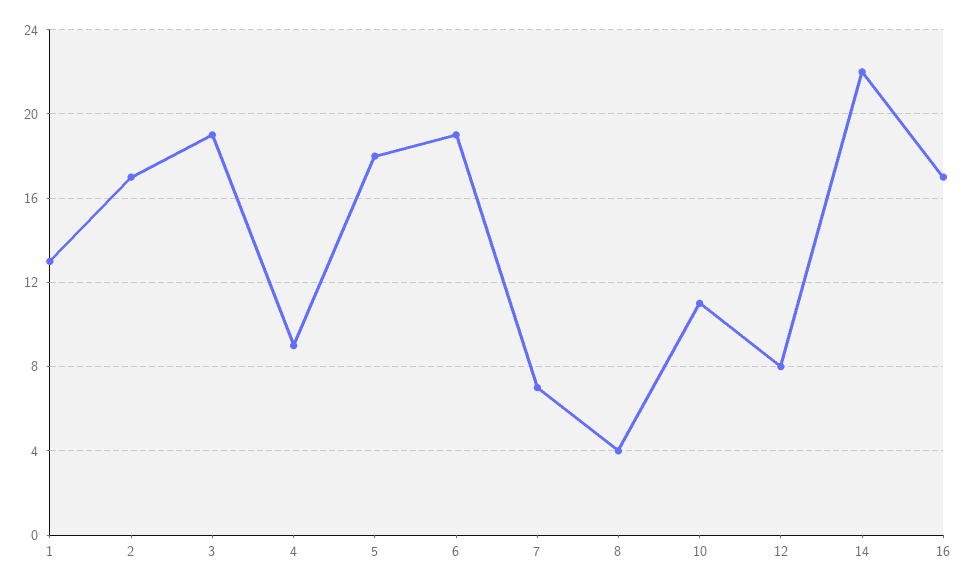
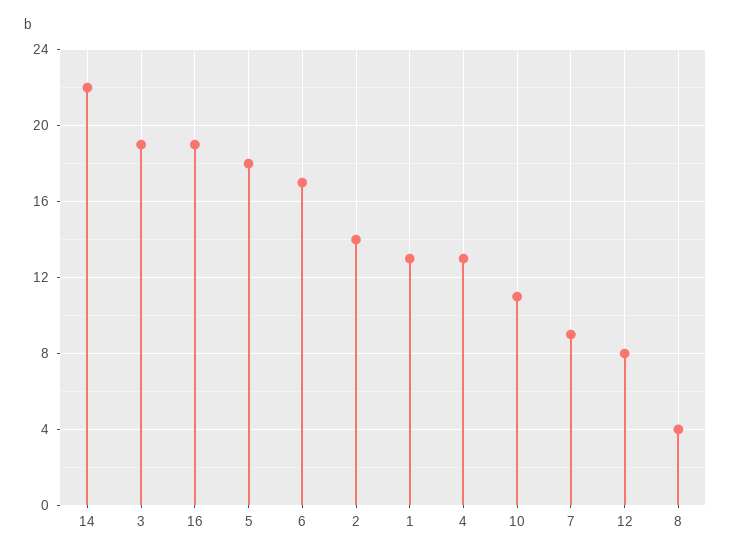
2: 17 -> 14
4: 9 -> 13
6: 19 -> 17
7: 7 -> 9
16: 17 -> 19

